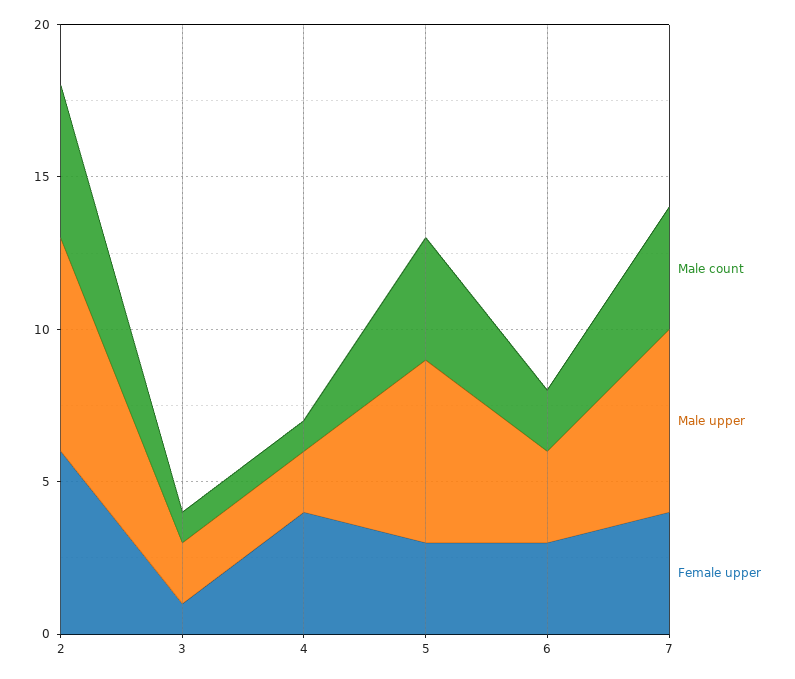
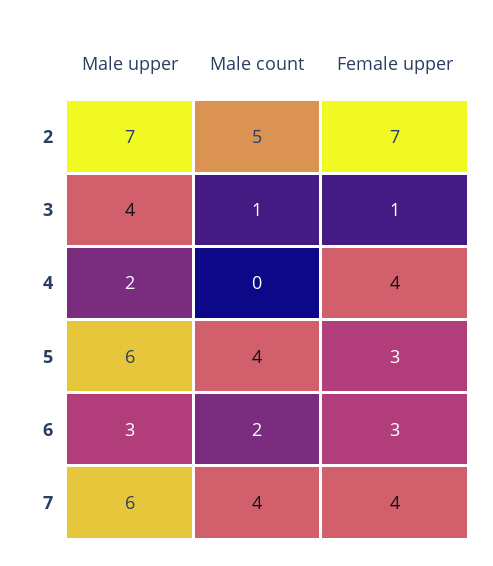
Female upper, 2: 6 -> 7
Male upper, 3: 2 -> 4
Male count, 4: 1 -> 0

